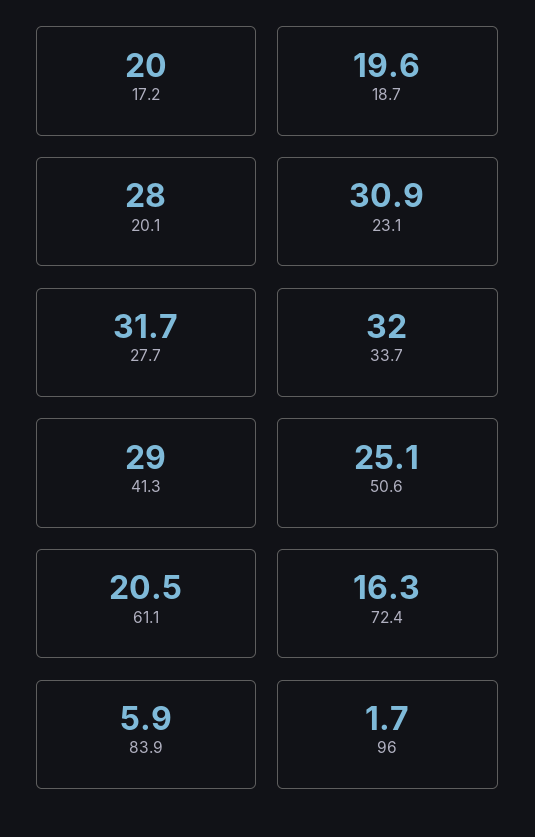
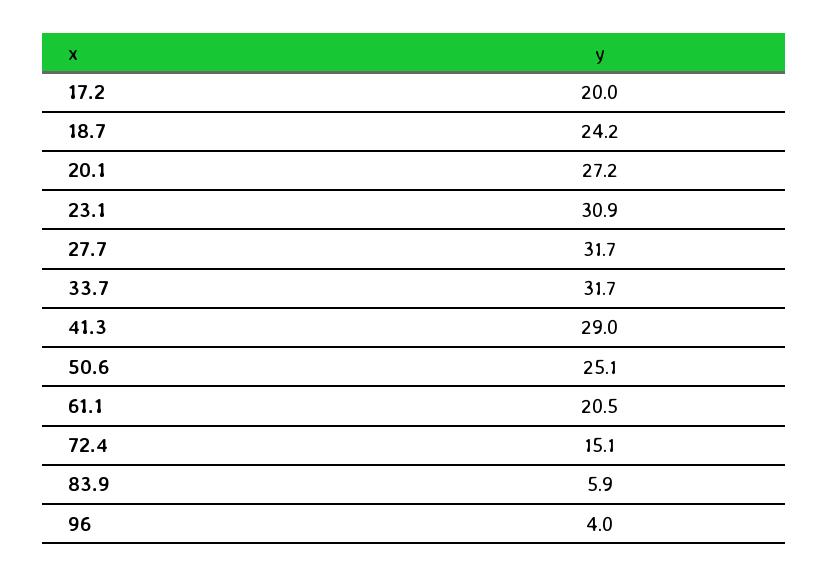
18.7: 19.6 -> 24.2
20.1: 28 -> 27.2
33.7: 32 -> 31.7
72.4: 16.3 -> 15.1
96: 1.7 -> 4

